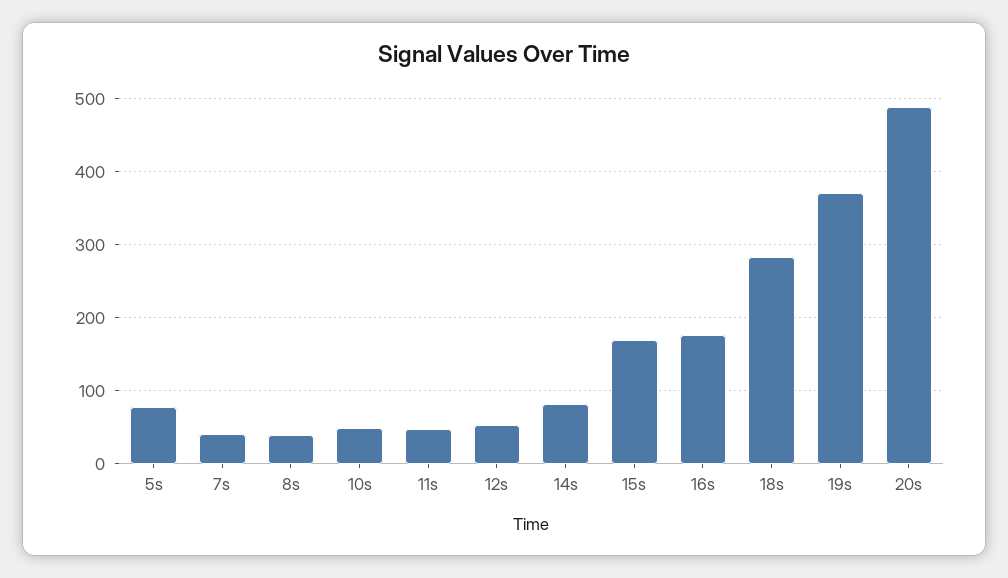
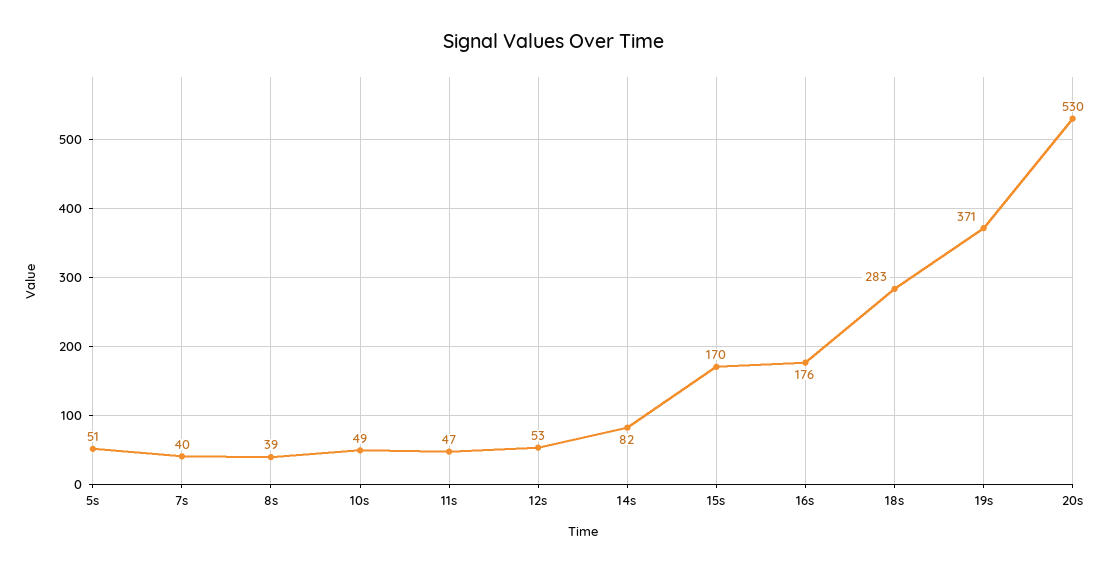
5s: 80 -> 51
20s: 490 -> 530

